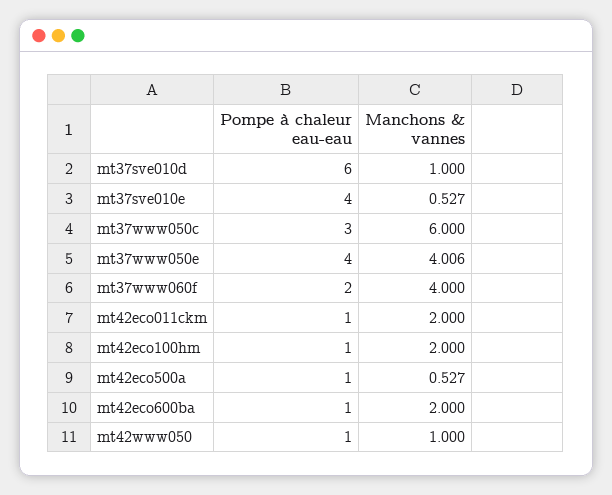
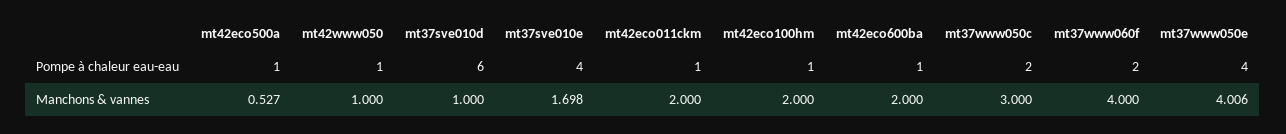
Manchons & vannes, mt37sve010e: 0.527 -> 1.698
Pompe à chaleur eau-eau, mt37www050c: 3 -> 2
Manchons & vannes, mt37www050c: 6 -> 3

